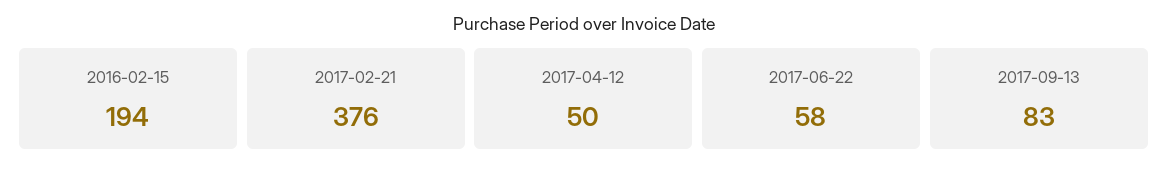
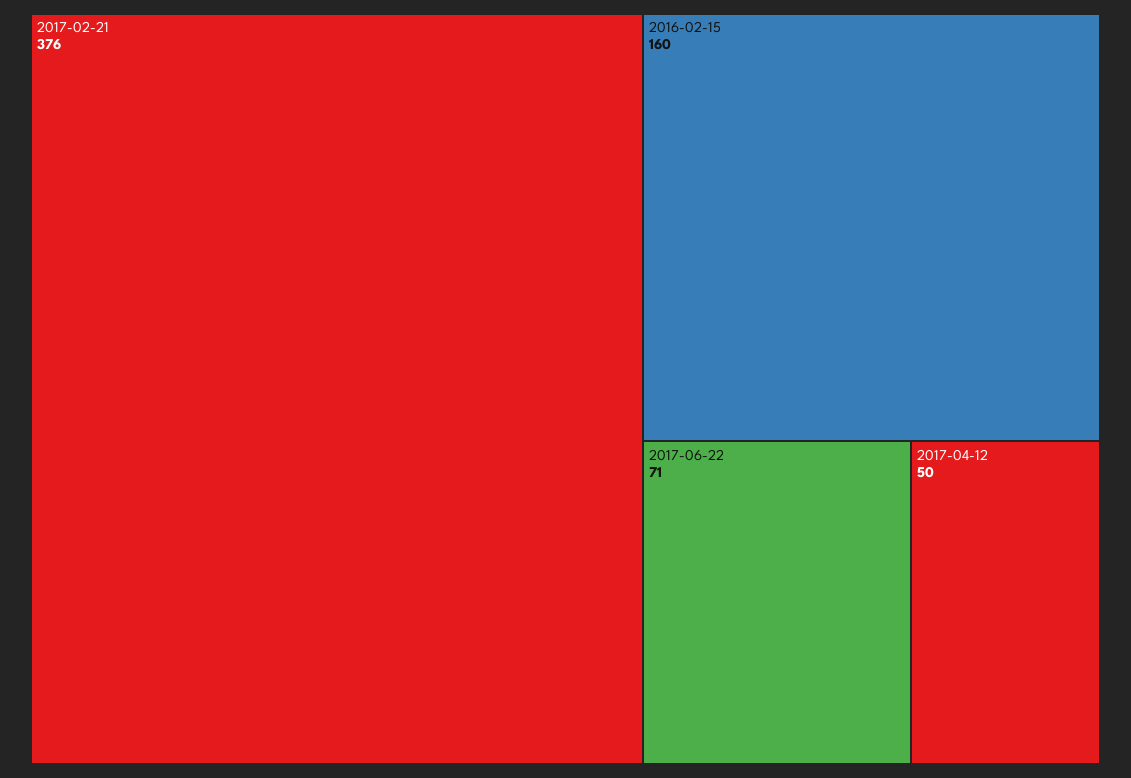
2016-02-15: 194 -> 160
2017-06-22: 58 -> 71
2017-09-13: 83 -> none

